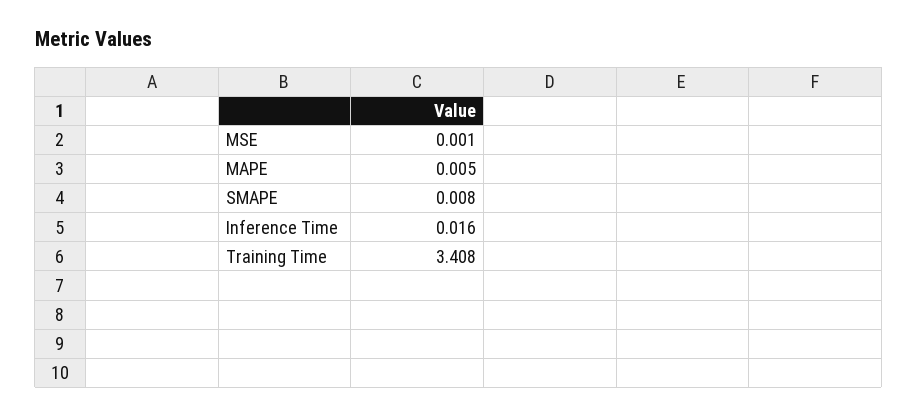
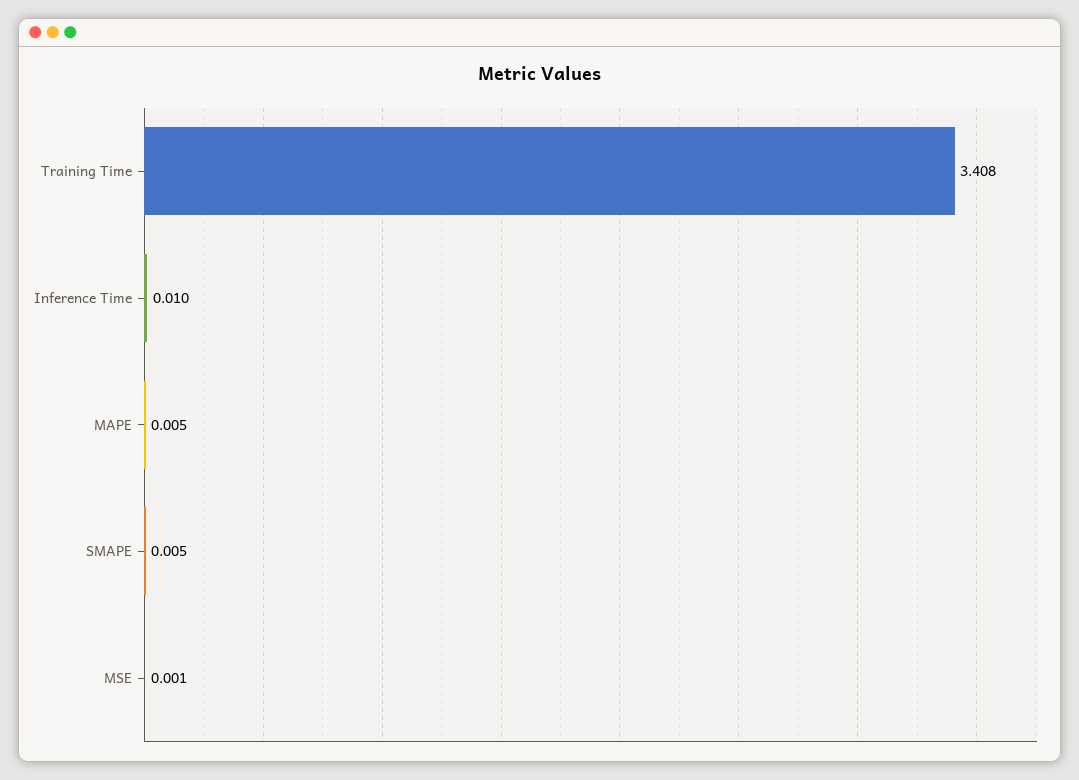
SMAPE: 0.008 -> 0.005
Inference Time: 0.016 -> 0.01

